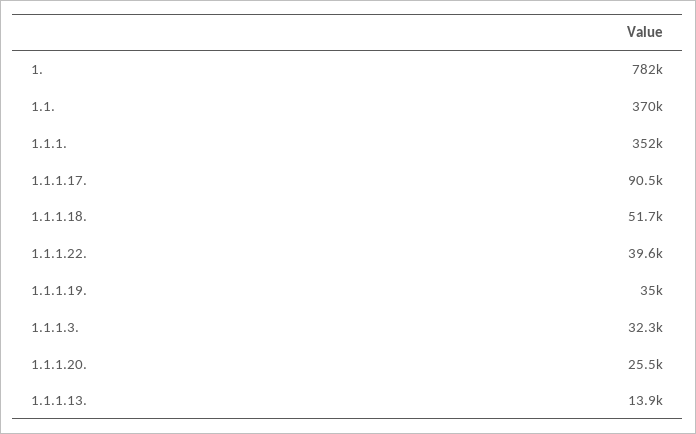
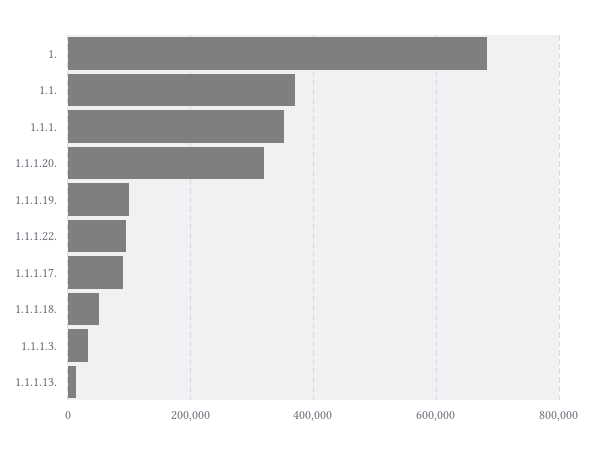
1.: 782000 -> 680000
1.1.1.22.: 39600 -> 100000
1.1.1.19.: 35000 -> 100000
1.1.1.20.: 25500 -> 320000

